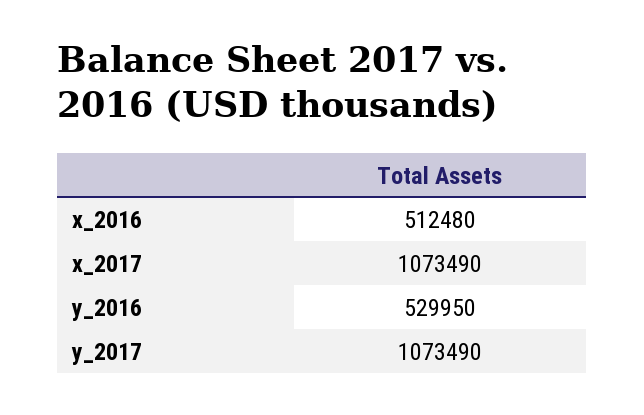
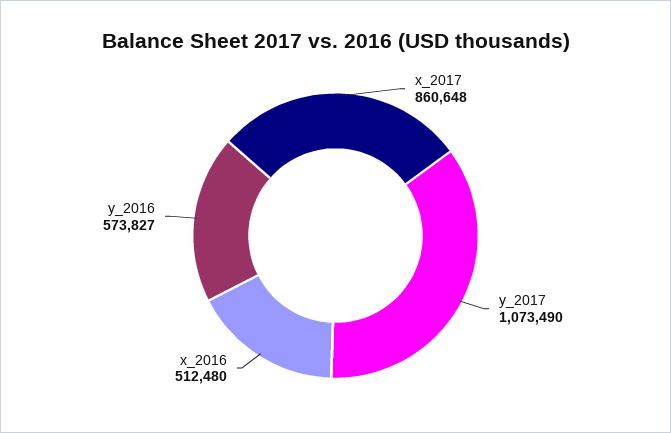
x_2017: 1073490 -> 860648
y_2016: 529950 -> 573827

